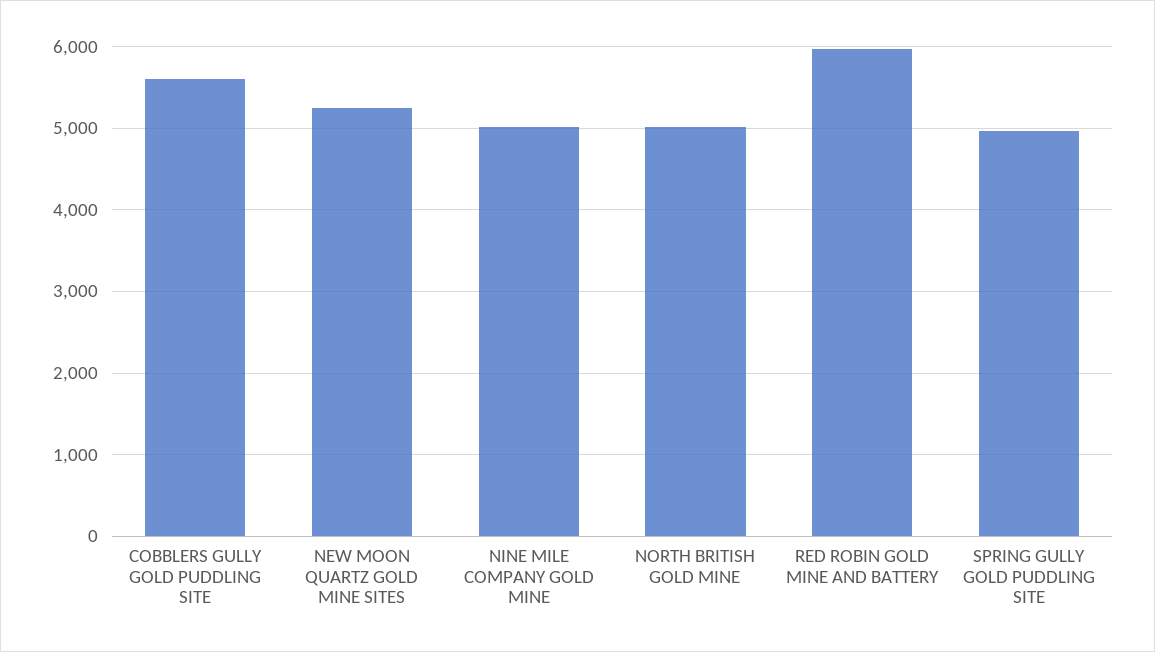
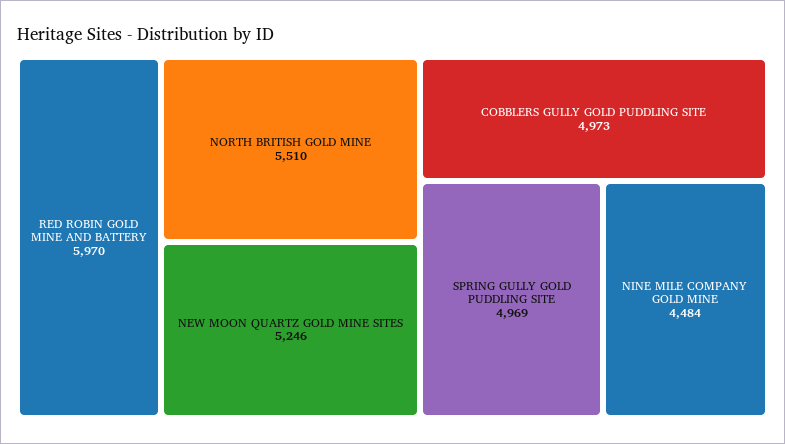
COBBLERS GULLY GOLD PUDDLING SITE: 5600 -> 4973
NINE MILE COMPANY GOLD MINE: 5000 -> 4484
NORTH BRITISH GOLD MINE: 5000 -> 5510

